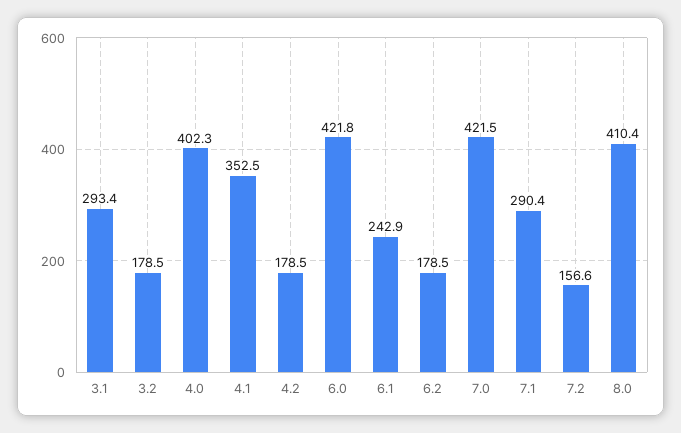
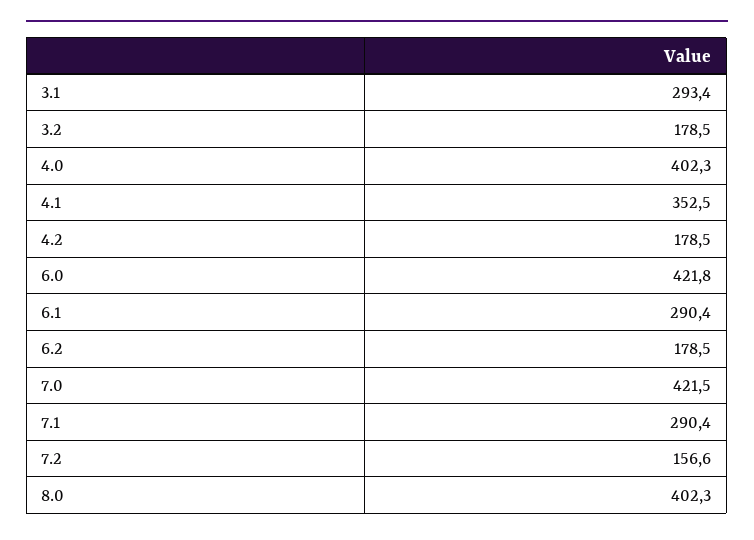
6.1: 242.9 -> 290.4
8.0: 410.4 -> 402.3

